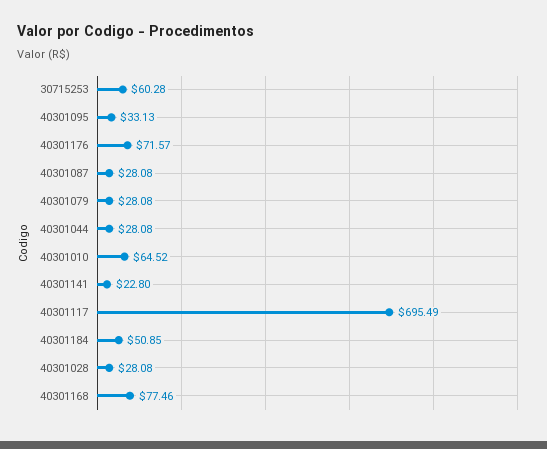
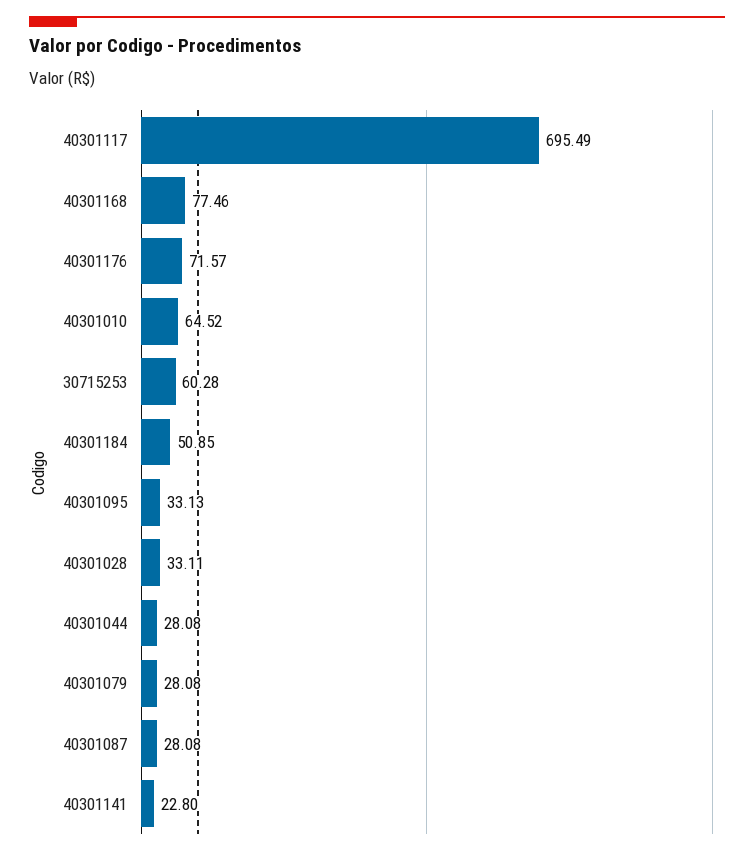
40301028: 28.08 -> 33.11

